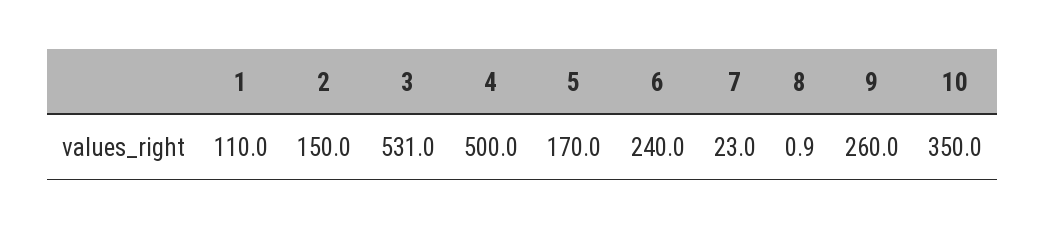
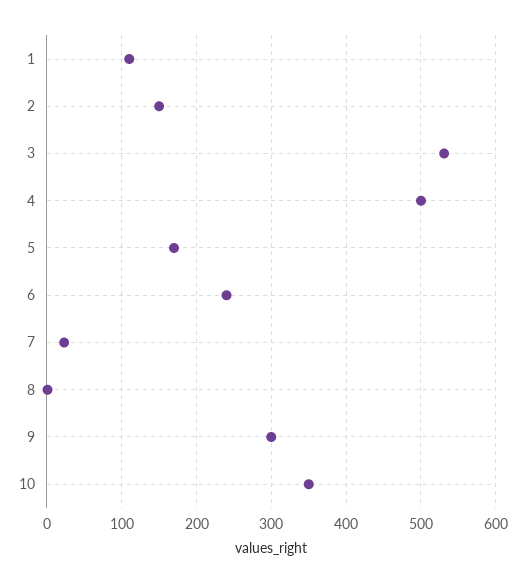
9: 260 -> 300

